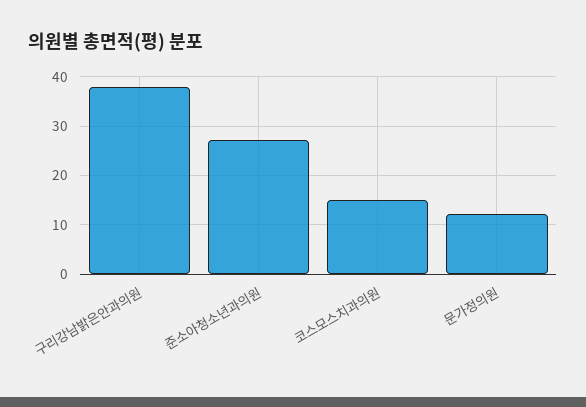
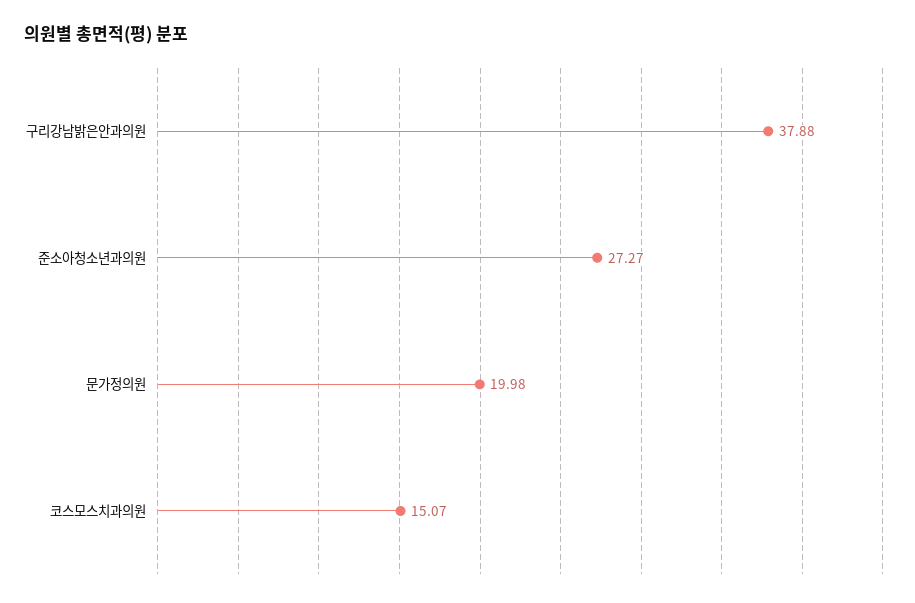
문가정의원: 12 -> 19.98

